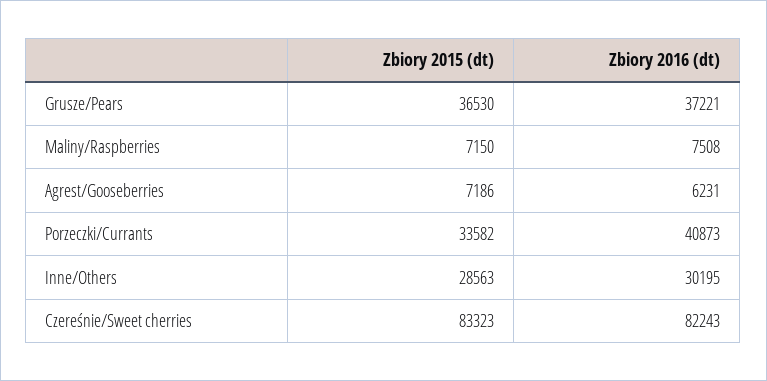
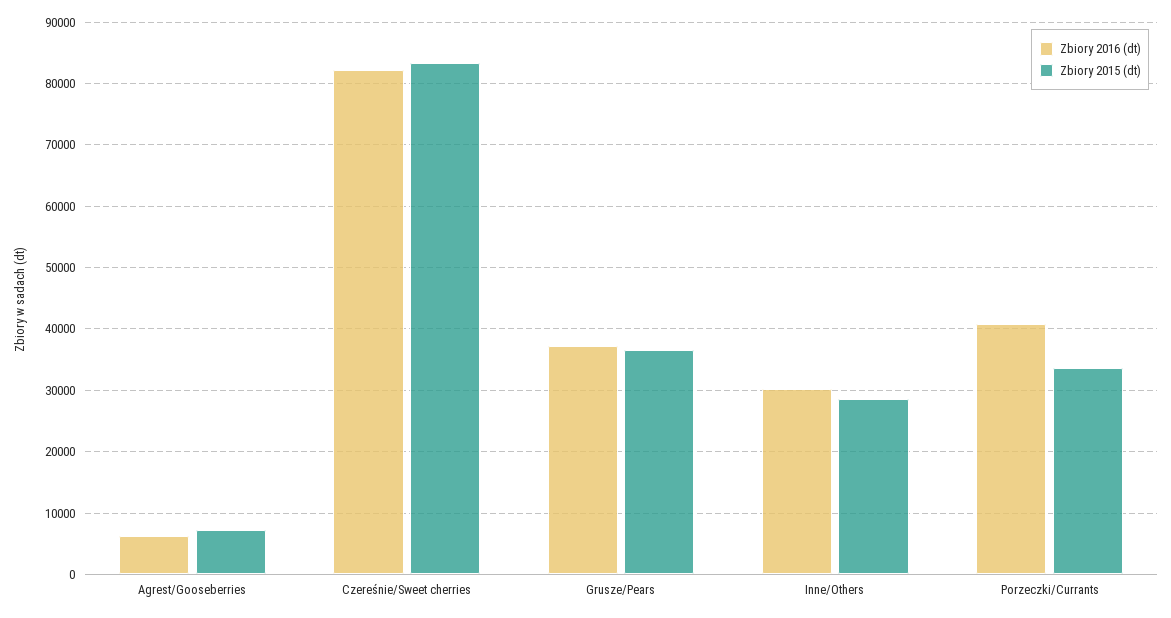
Zbiory 2015 (dt), Maliny/Raspberries: 7150 -> none
Zbiory 2016 (dt), Maliny/Raspberries: 7508 -> none

